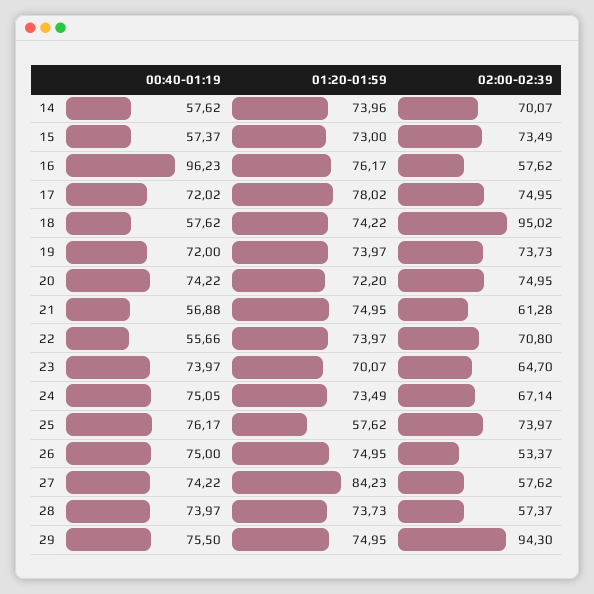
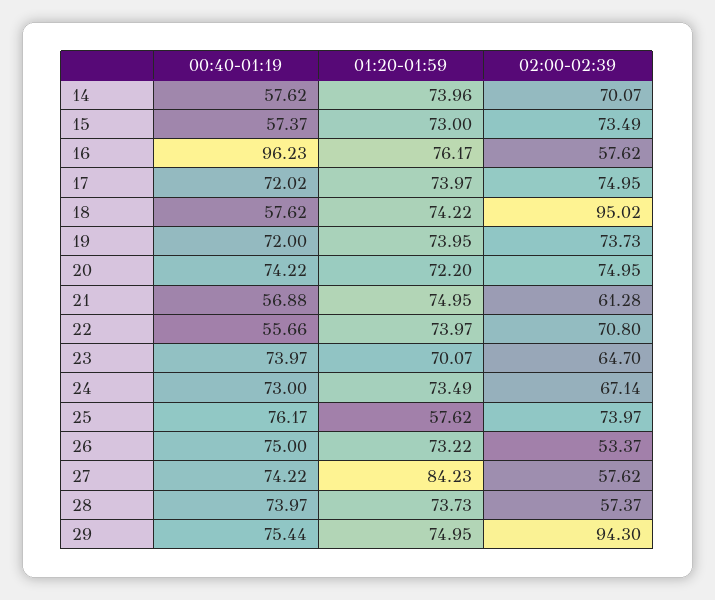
01:20-01:59, 17: 78.02 -> 73.97
01:20-01:59, 19: 73.97 -> 73.95
00:40-01:19, 24: 75.05 -> 73
01:20-01:59, 26: 74.95 -> 73.22
00:40-01:19, 29: 75.5 -> 75.44

